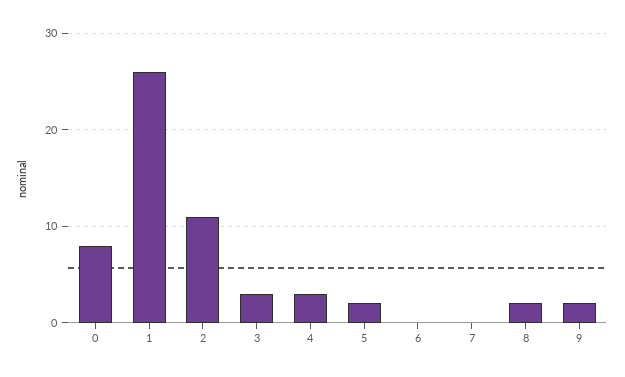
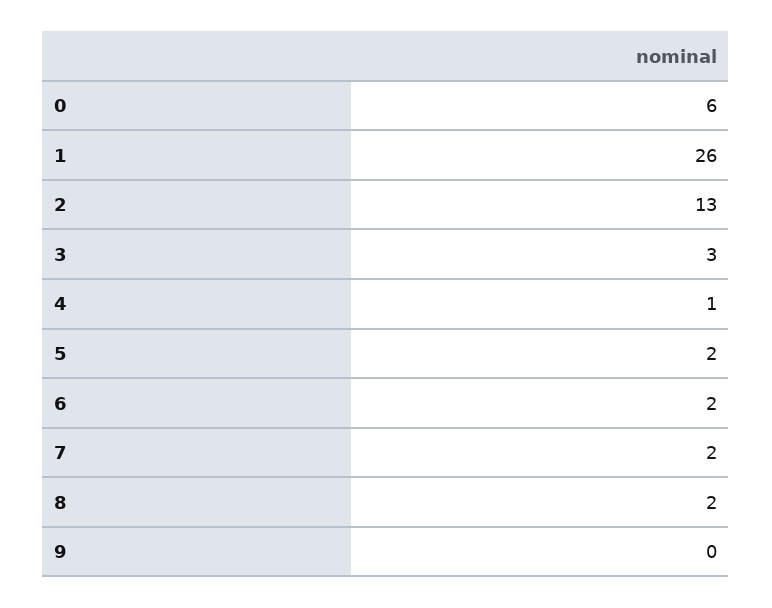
0: 8 -> 6
2: 11 -> 13
4: 3 -> 1
6: 0 -> 2
7: 0 -> 2
9: 2 -> 0

